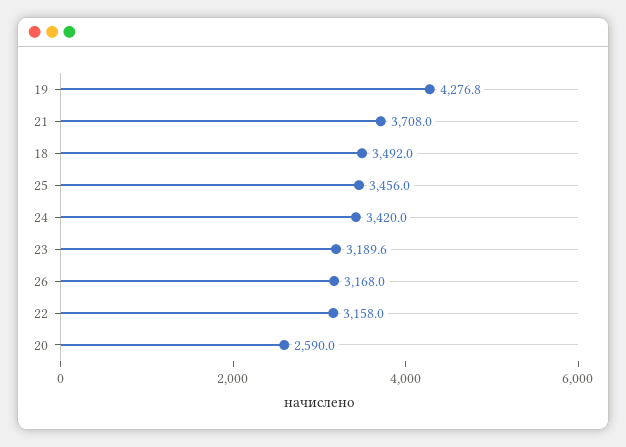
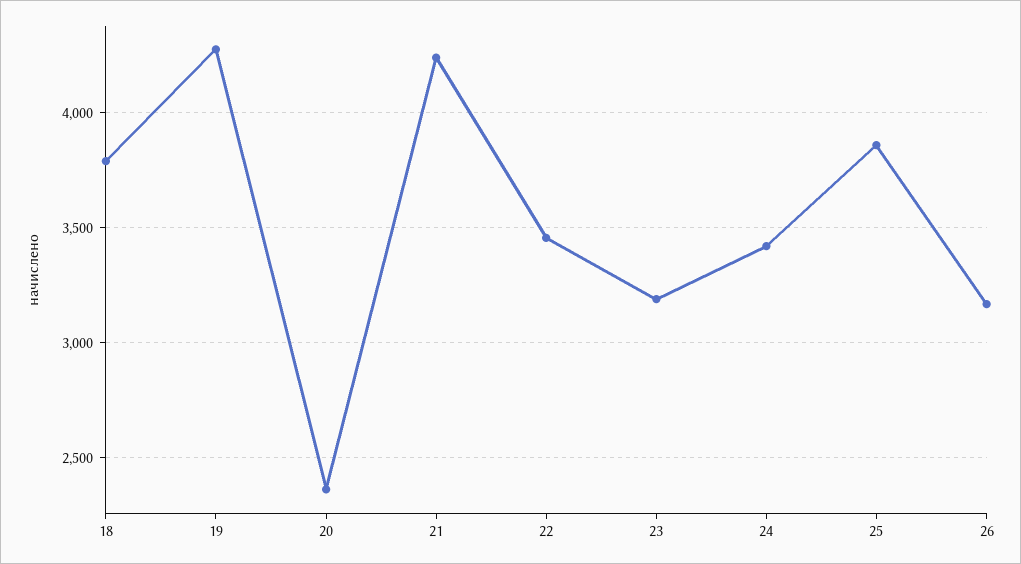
21: 3708 -> 4250
18: 3492 -> 3800
25: 3456 -> 3850
22: 3158 -> 3450
20: 2590 -> 2350

